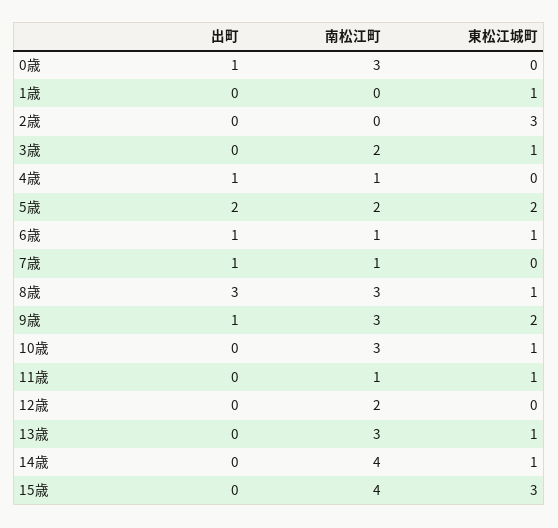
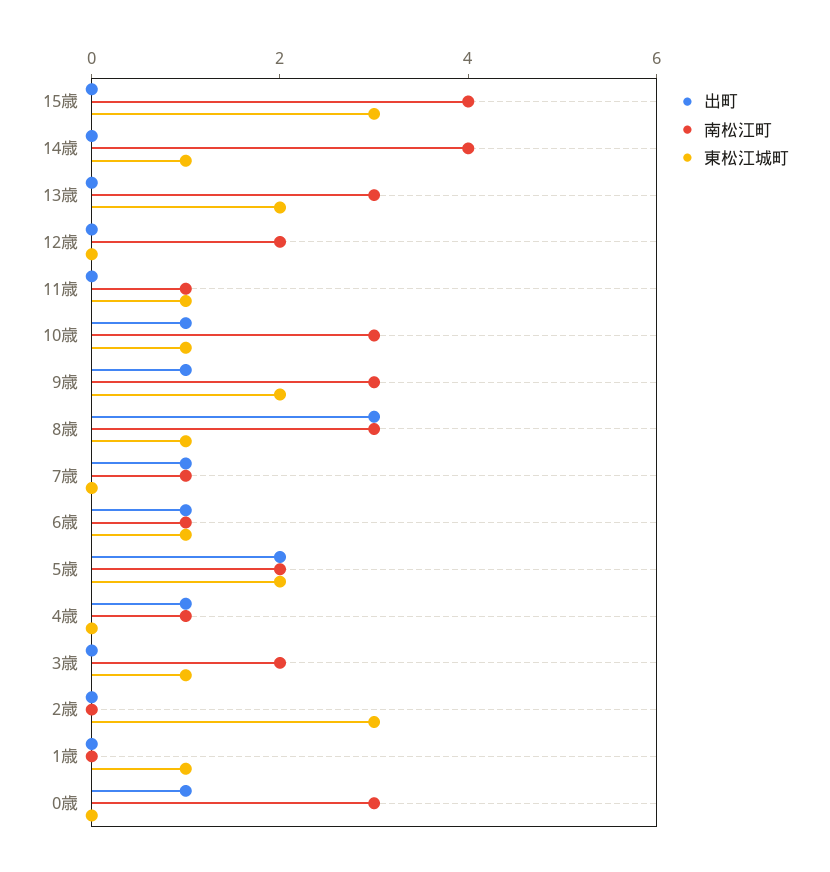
出町, 10歳: 0 -> 1
東松江城町, 13歳: 1 -> 2

